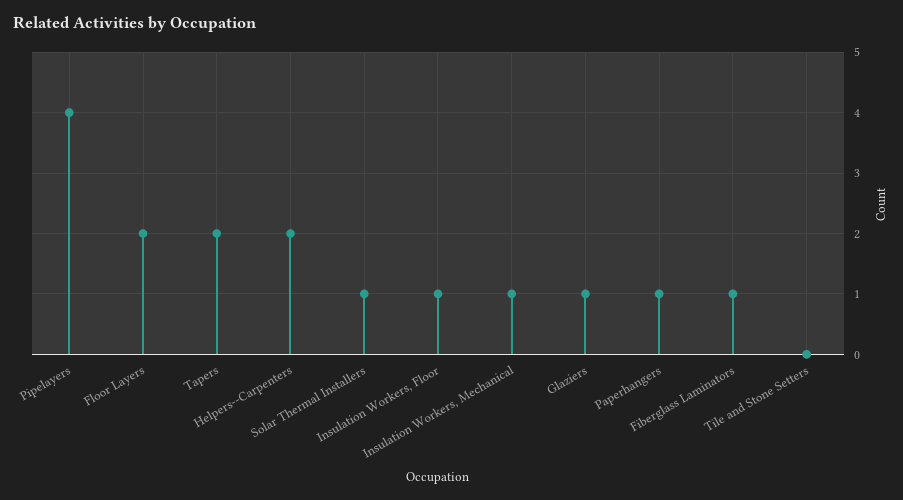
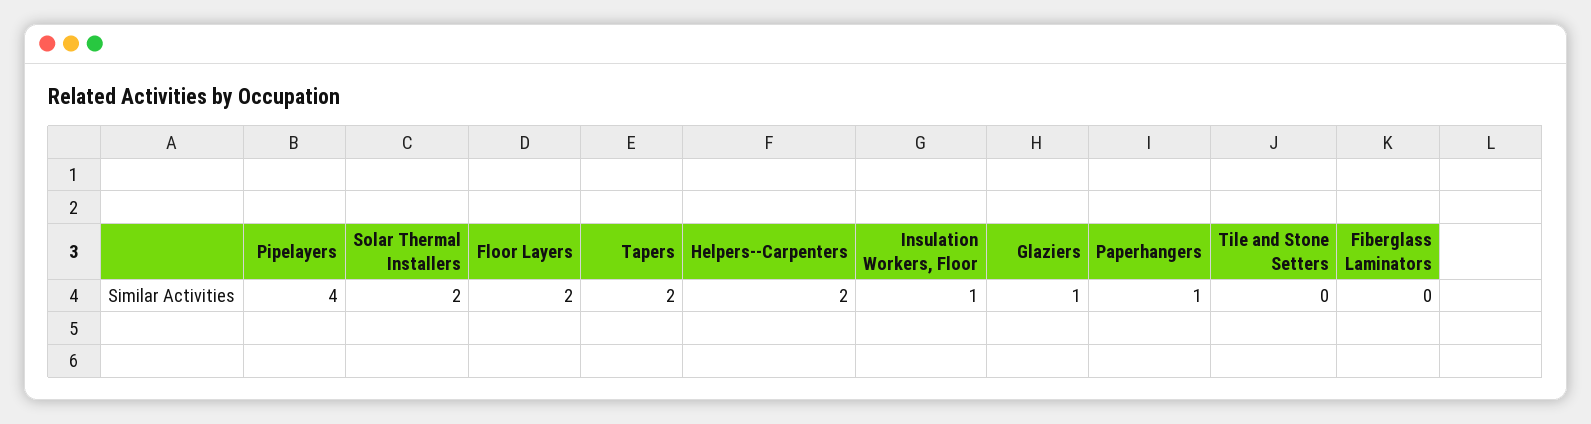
Solar Thermal Installers: 1 -> 2
Insulation Workers, Mechanical: 1 -> none
Fiberglass Laminators: 1 -> 0

